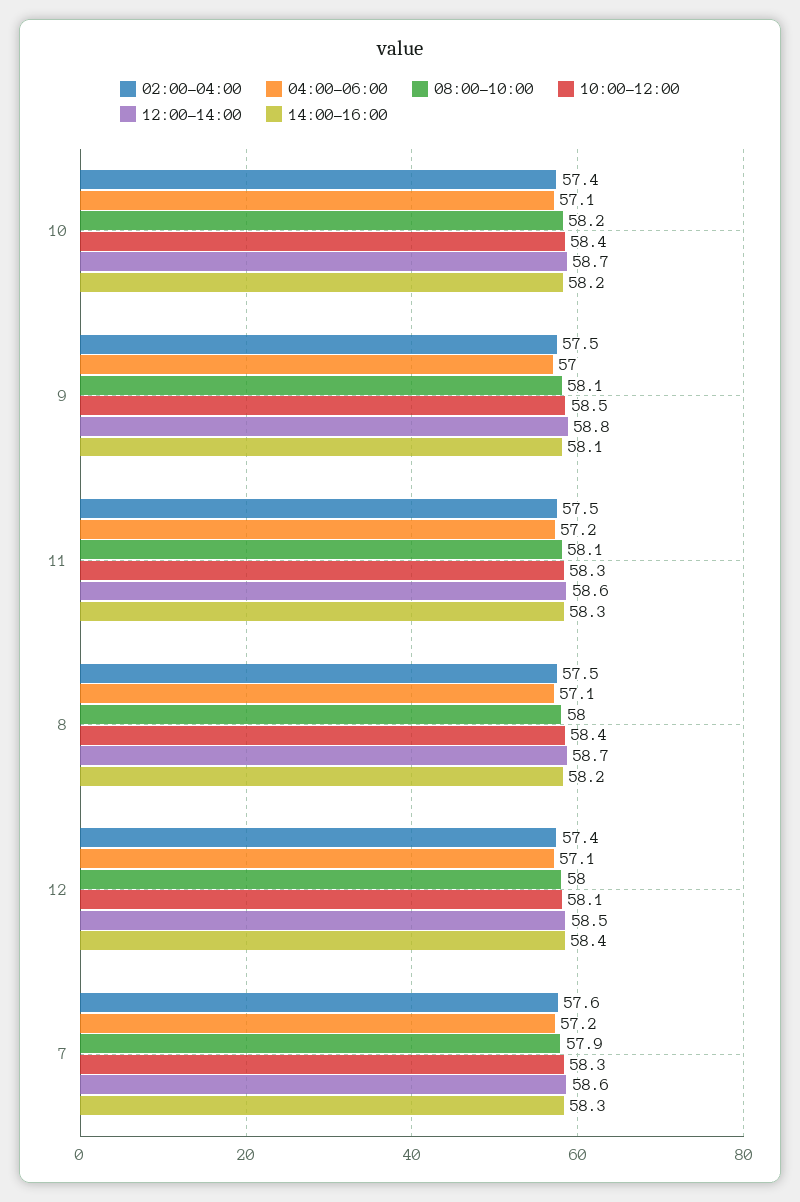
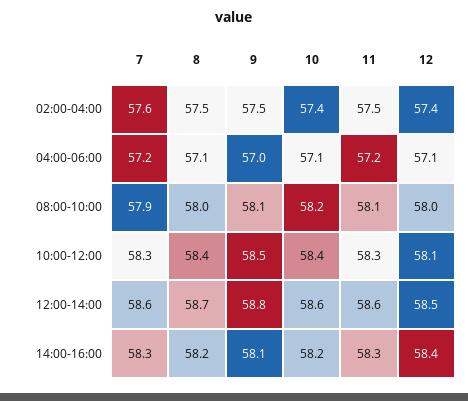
12:00-14:00, 10: 58.7 -> 58.6

